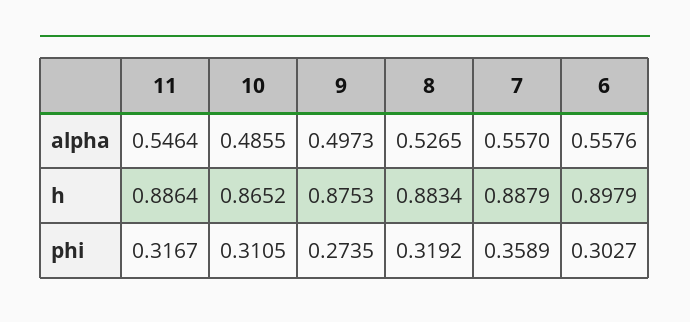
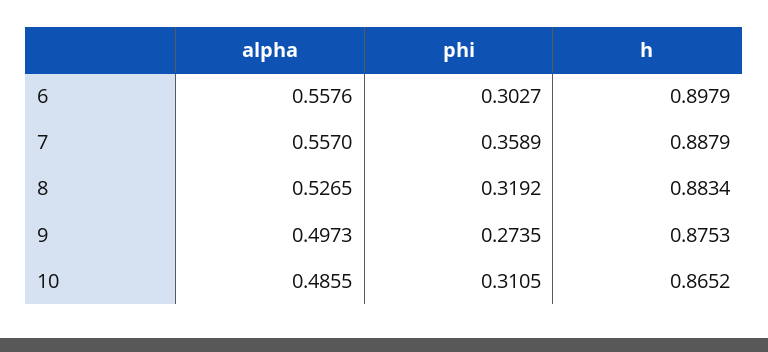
11, alpha: 0.5464 -> none
11, h: 0.8864 -> none
11, phi: 0.3167 -> none

